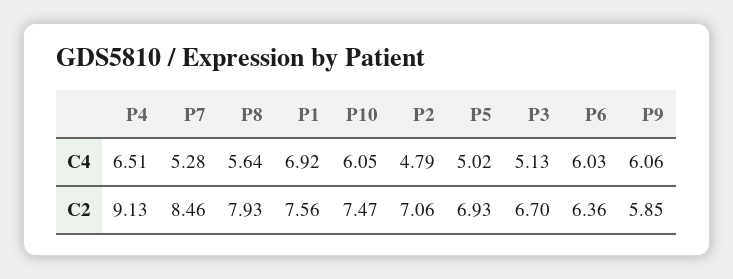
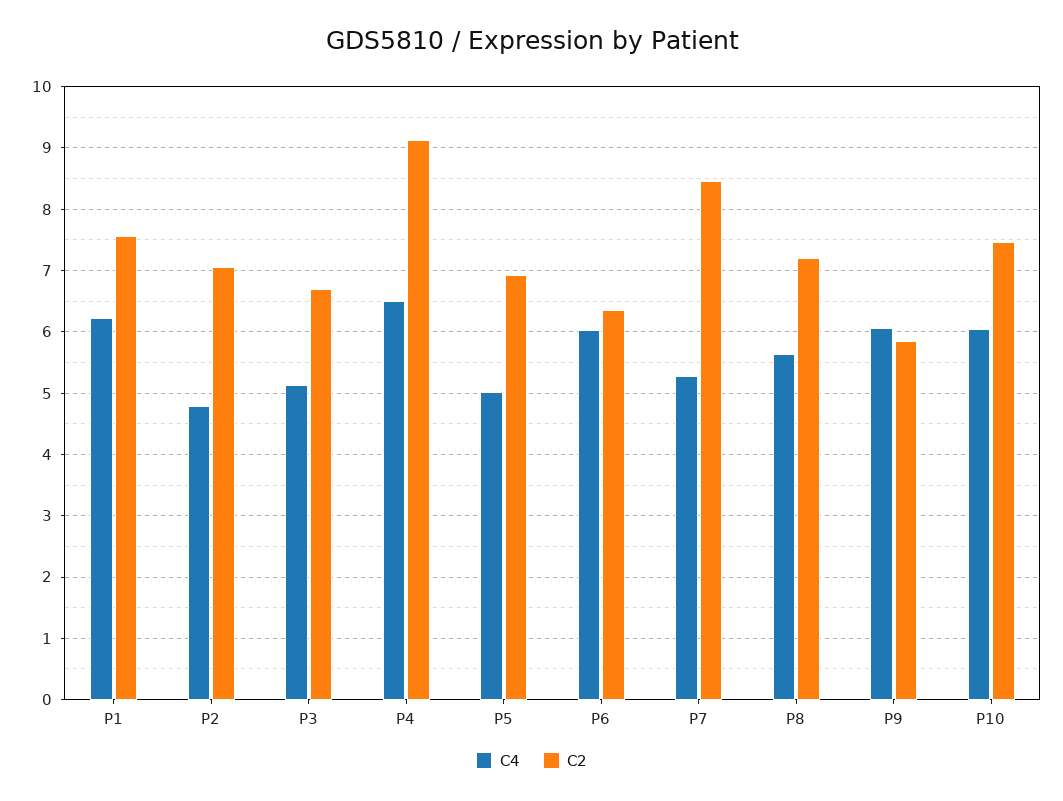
C4, P1: 6.92 -> 6.2
C2, P8: 7.93 -> 7.2

